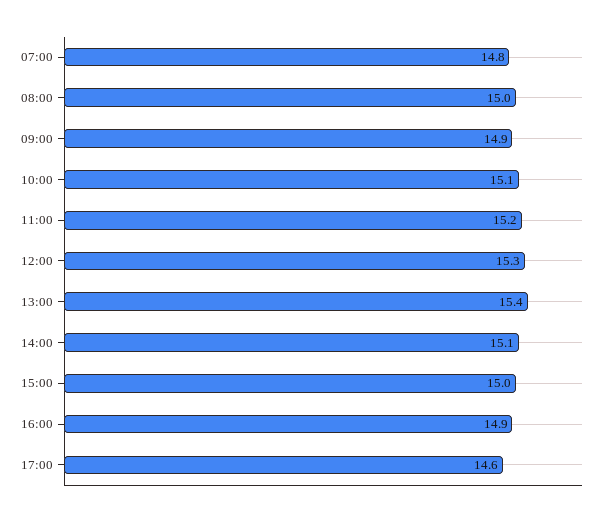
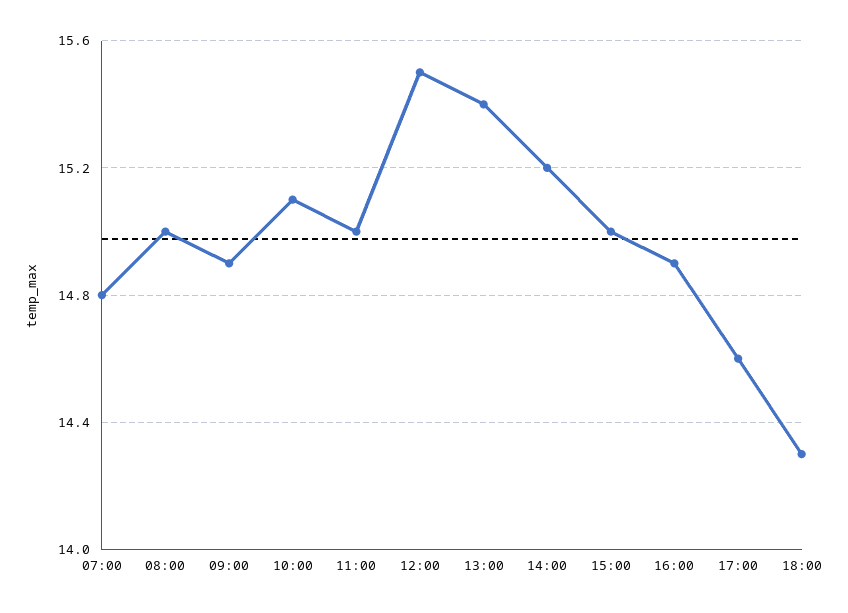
11:00: 15.2 -> 15
12:00: 15.3 -> 15.5
14:00: 15.1 -> 15.2
18:00: none -> 14.3

